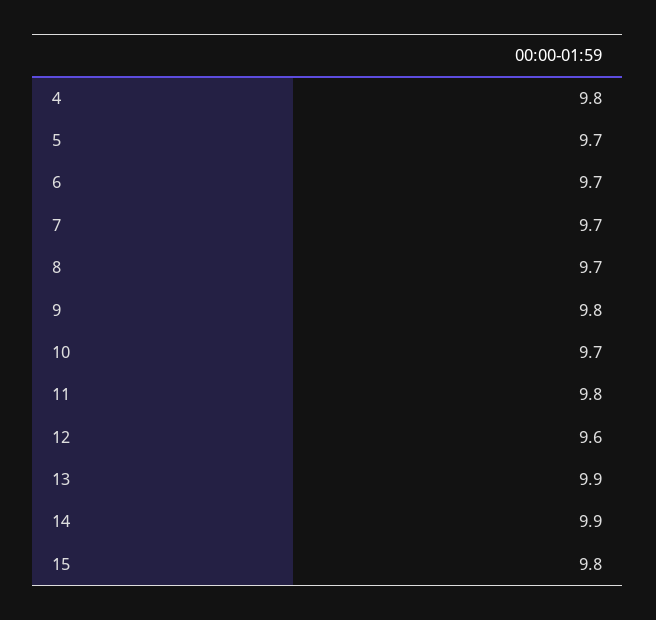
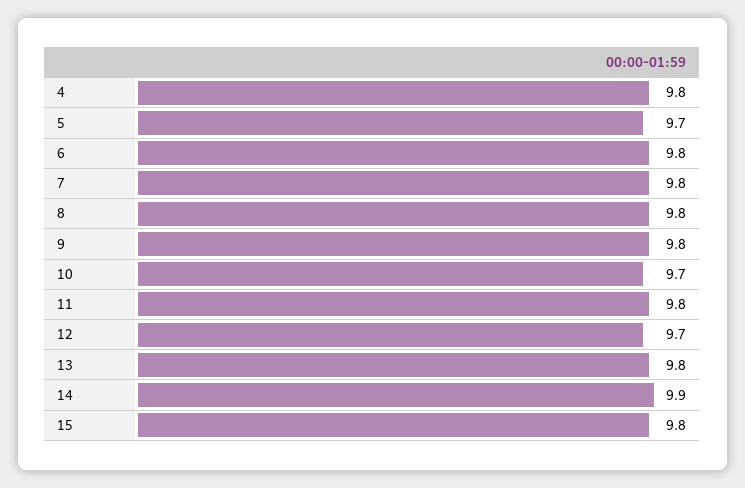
6: 9.7 -> 9.8
7: 9.7 -> 9.8
8: 9.7 -> 9.8
12: 9.6 -> 9.7
13: 9.9 -> 9.8

